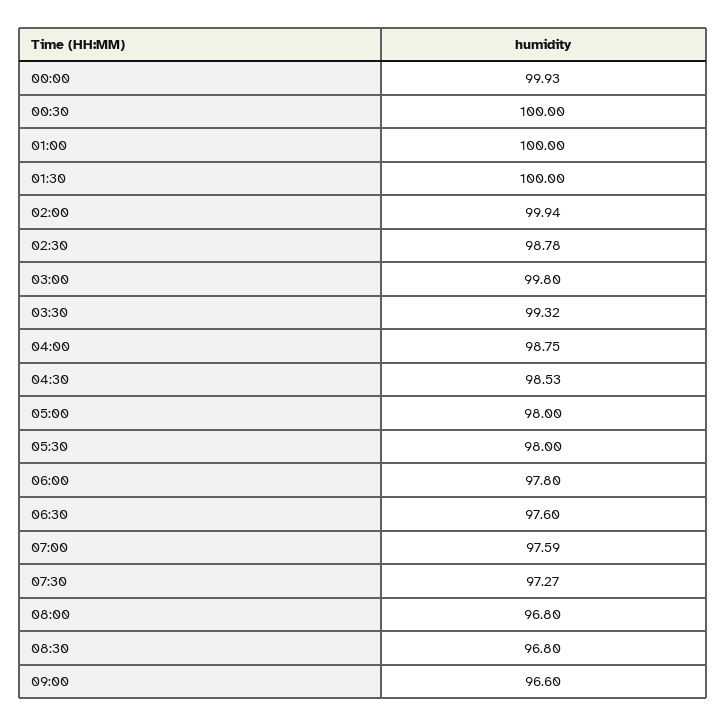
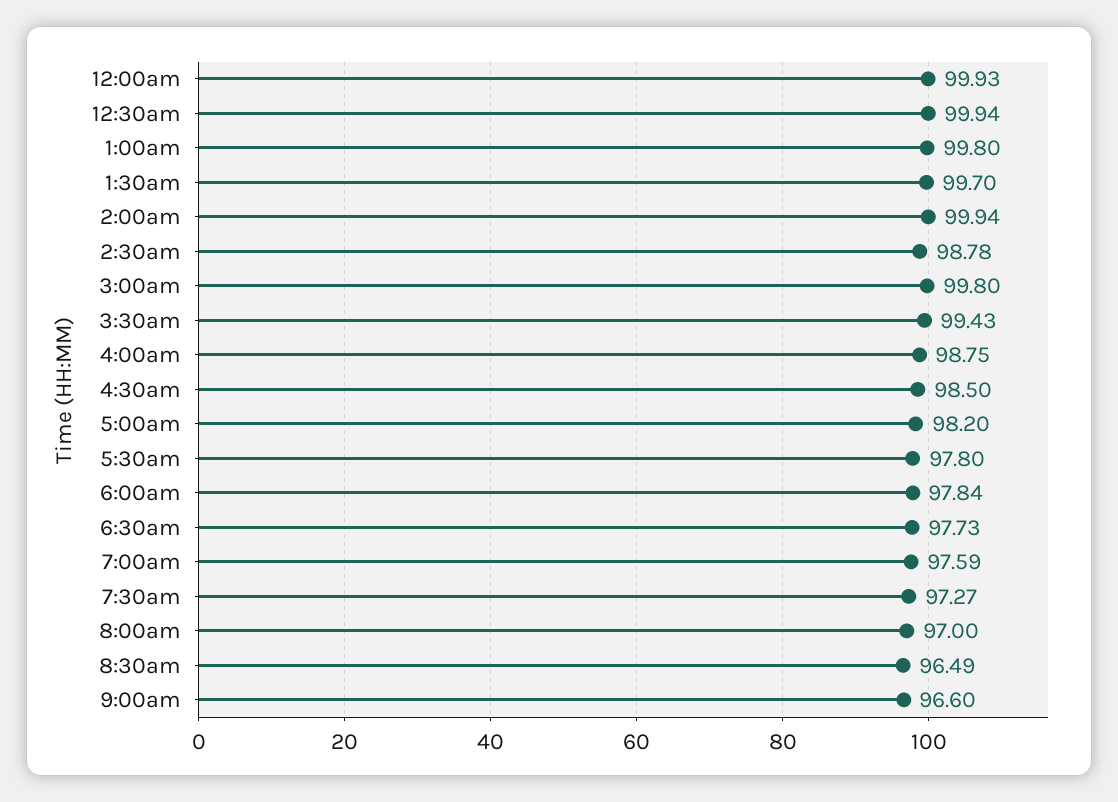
00:30: 100 -> 99.94
01:00: 100 -> 99.8
01:30: 100 -> 99.7
03:30: 99.32 -> 99.43
04:30: 98.53 -> 98.5
05:00: 98 -> 98.2
05:30: 98 -> 97.8
06:00: 97.8 -> 97.84
06:30: 97.6 -> 97.73
08:00: 96.8 -> 97
08:30: 96.8 -> 96.49

